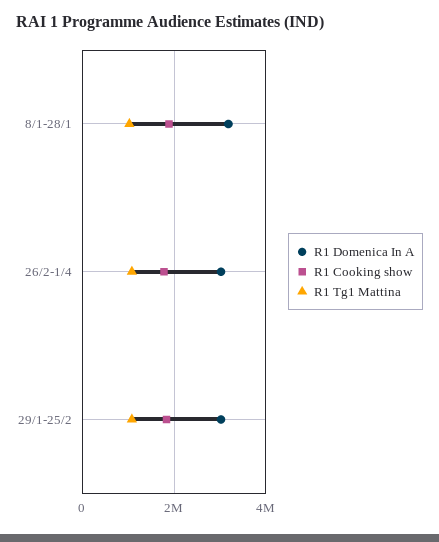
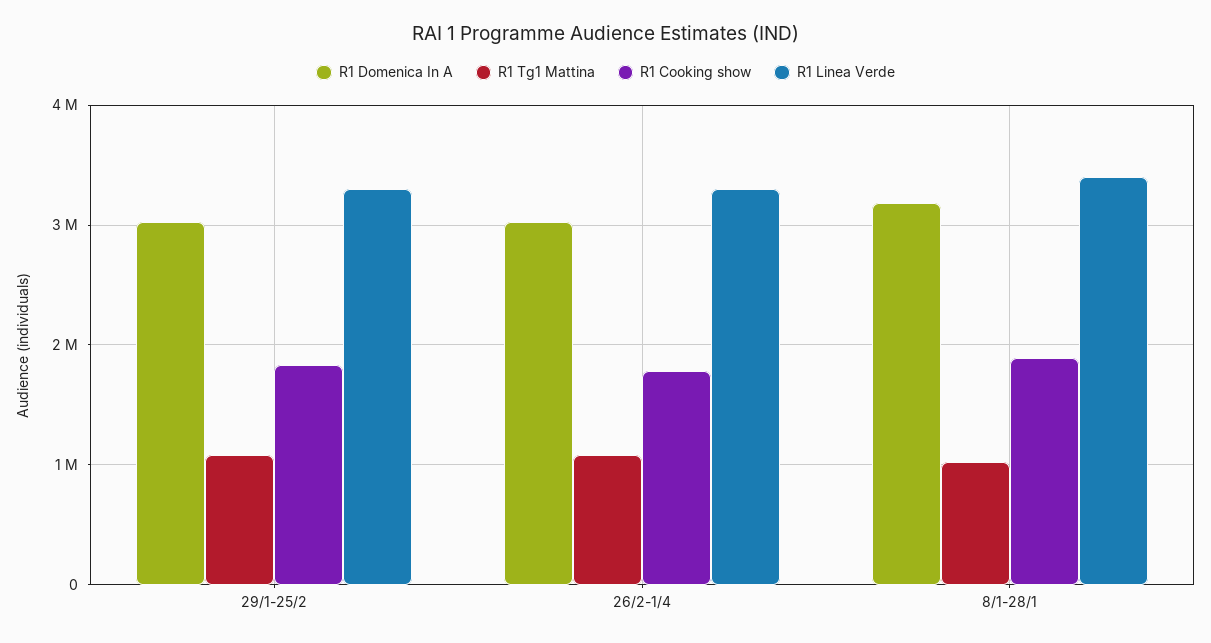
R1 Linea Verde, 29/1-25/2: none -> 3300000
R1 Linea Verde, 26/2-1/4: none -> 3300000
R1 Linea Verde, 8/1-28/1: none -> 3400000

